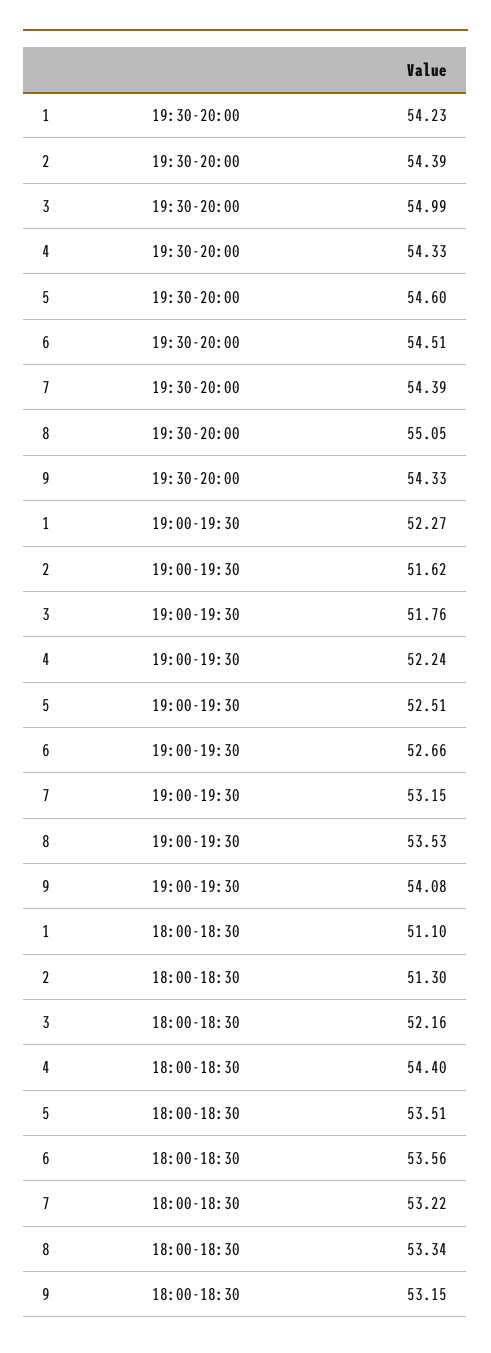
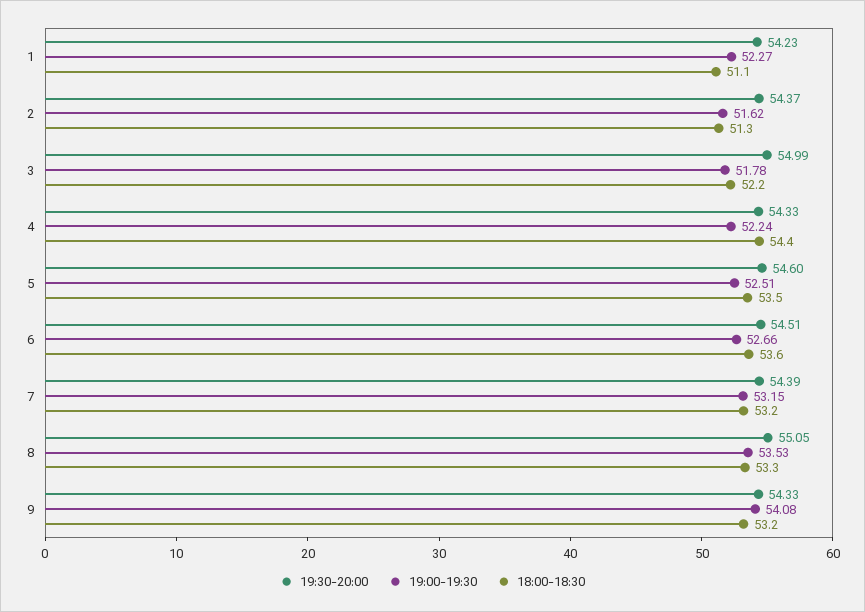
19:30-20:00, 2: 54.39 -> 54.37
19:00-19:30, 3: 51.76 -> 51.78

